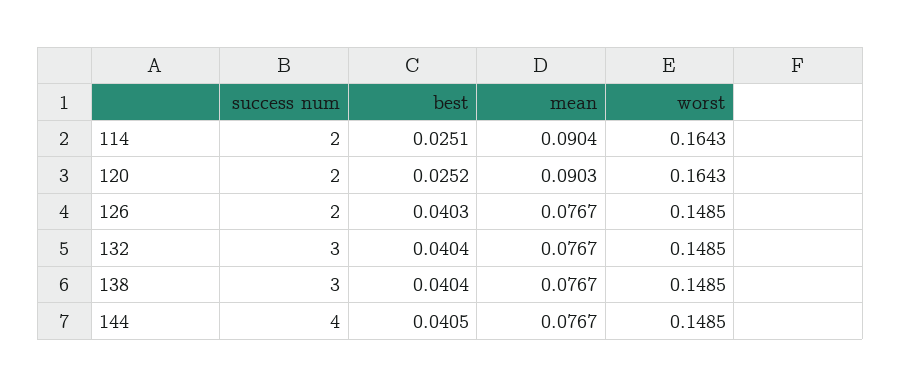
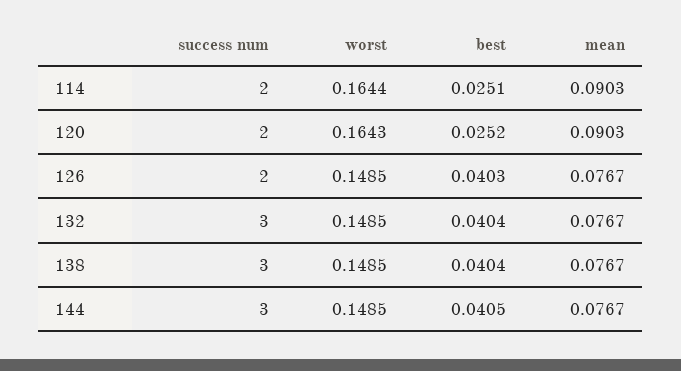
mean, 114: 0.0904 -> 0.0903
worst, 114: 0.1643 -> 0.1644
success num, 144: 4 -> 3

